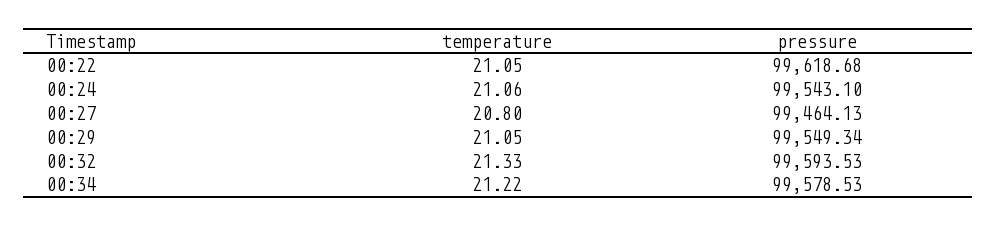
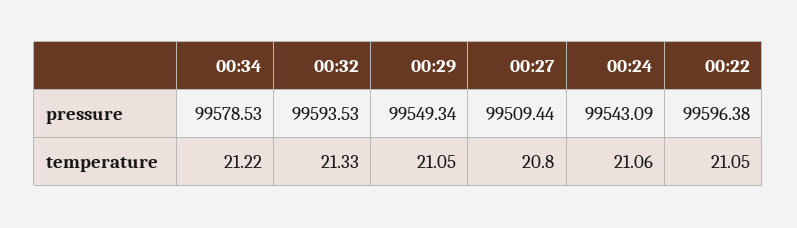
pressure, 00:22: 99618.68 -> 99596.38
pressure, 00:24: 99543.1 -> 99543.09
pressure, 00:27: 99464.13 -> 99509.44

